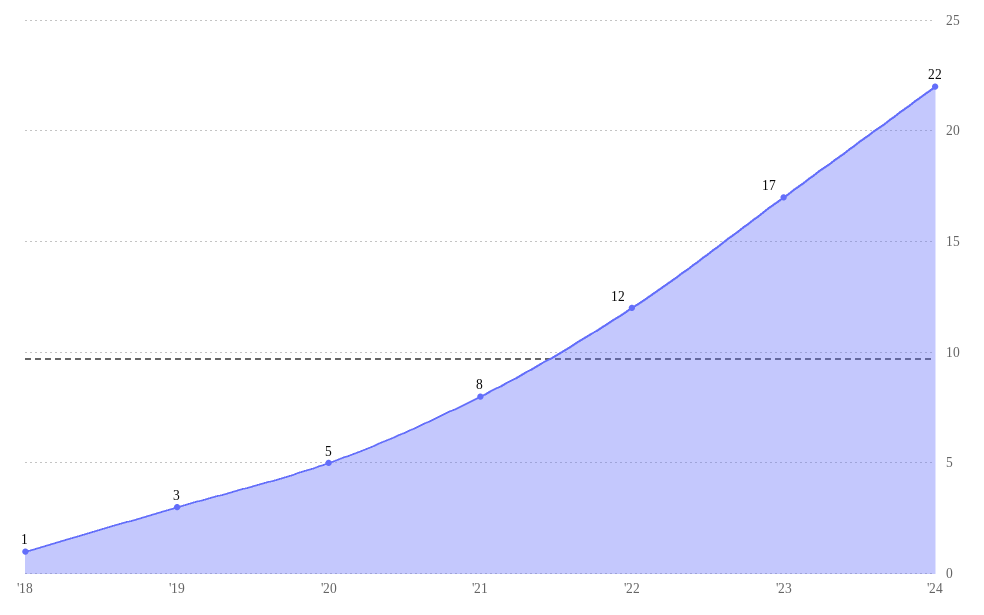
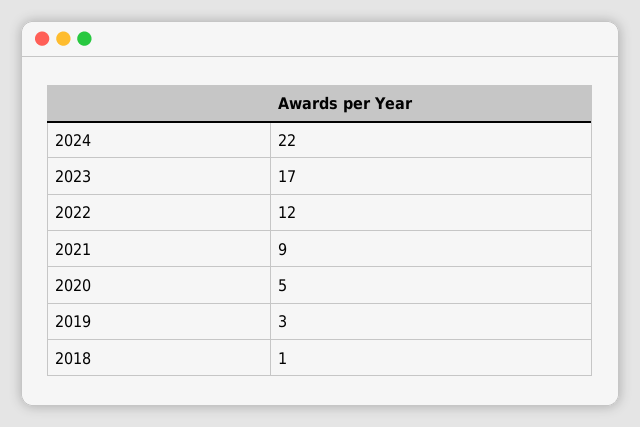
'21: 8 -> 9

